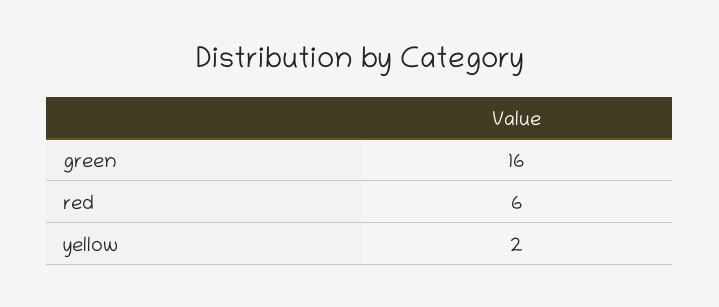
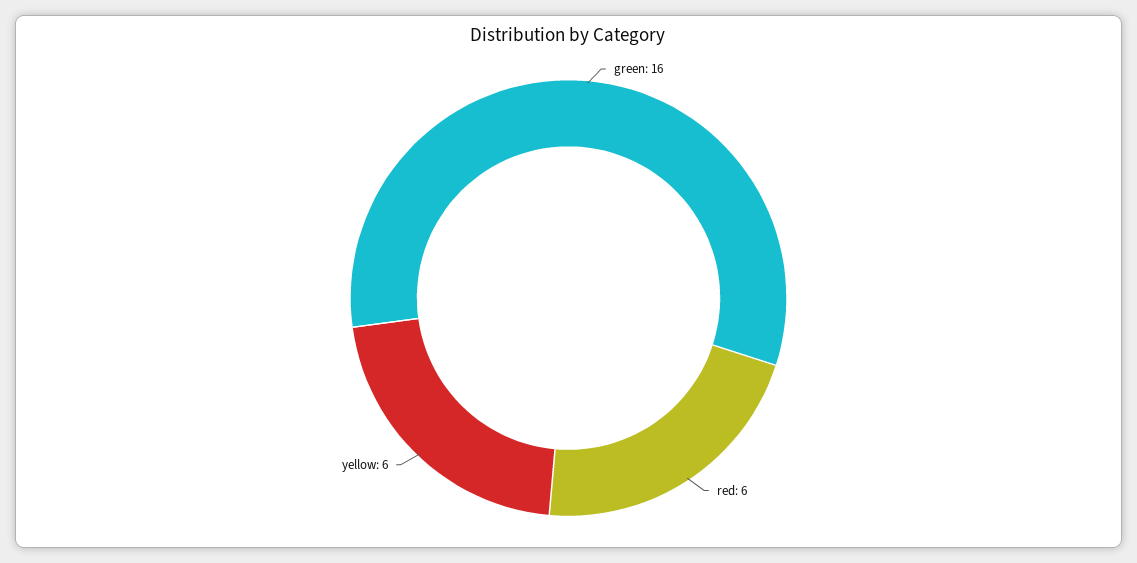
yellow: 2 -> 6

